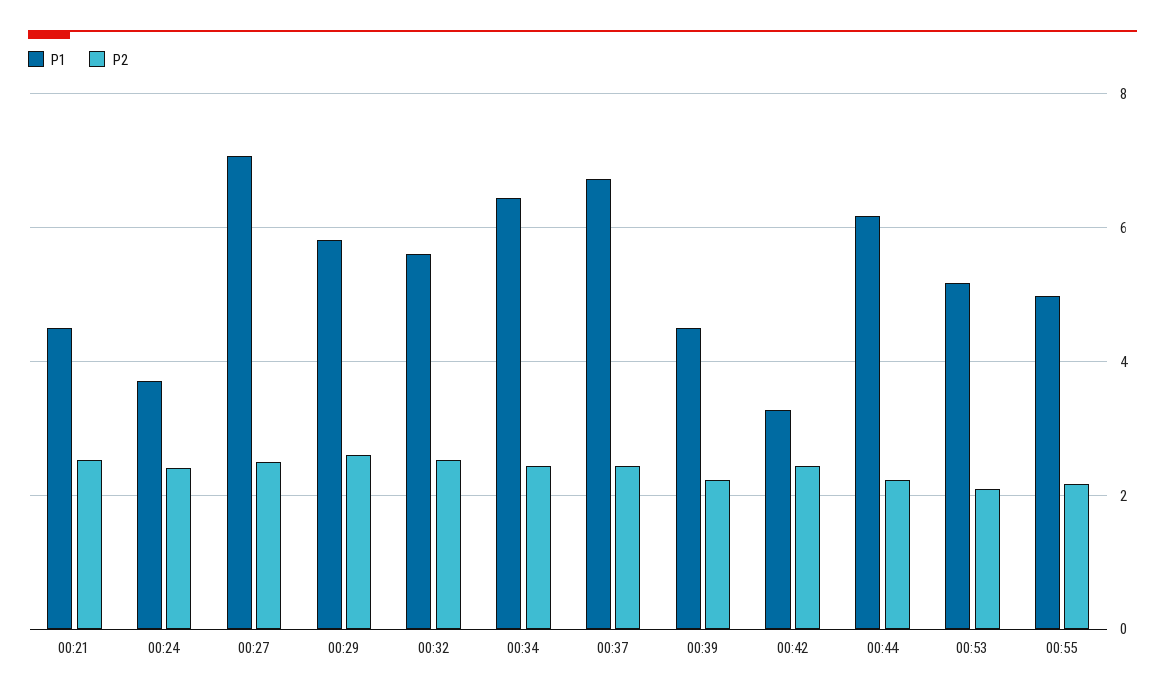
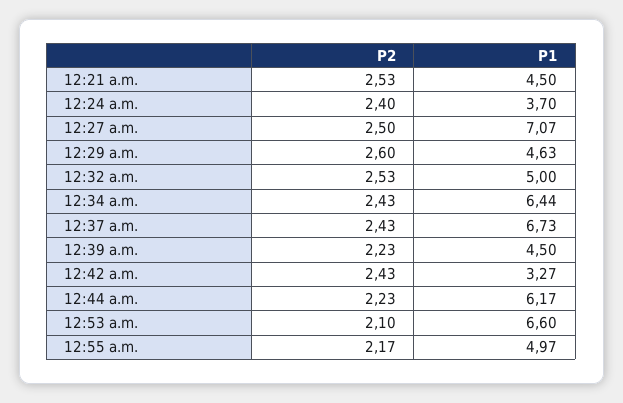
P1, 00:29: 5.8 -> 4.63
P1, 00:32: 5.6 -> 5
P1, 00:53: 5.2 -> 6.6

